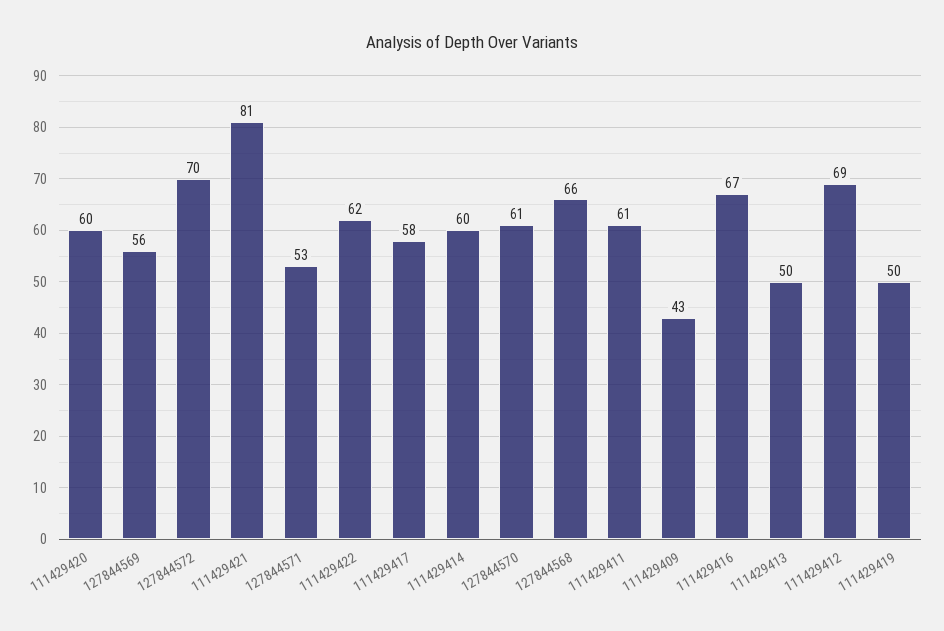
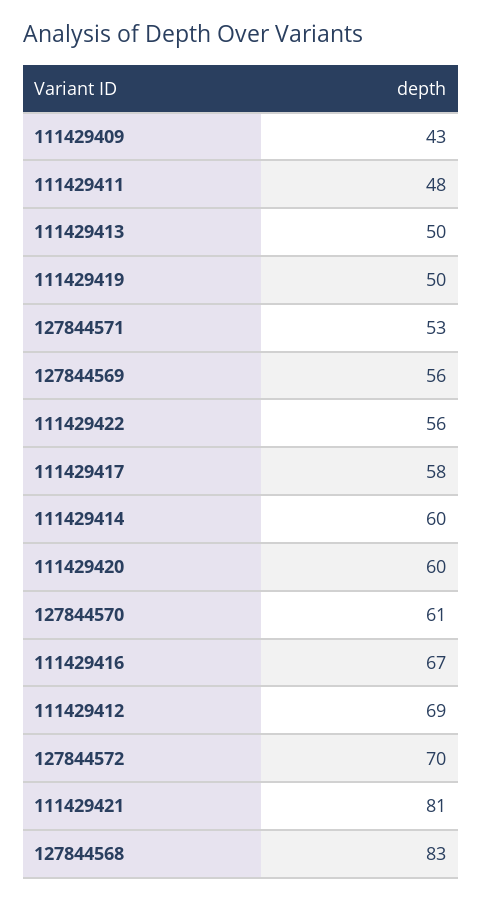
111429422: 62 -> 56
127844568: 66 -> 83
111429411: 61 -> 48

